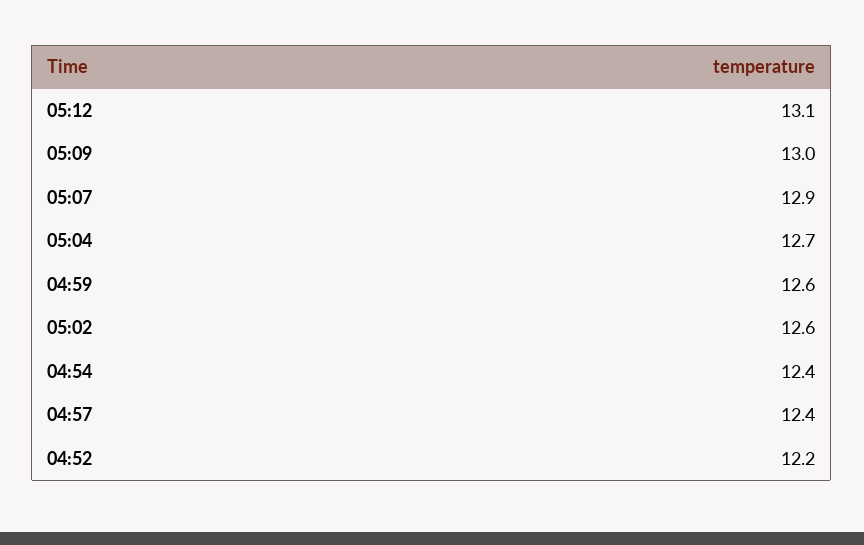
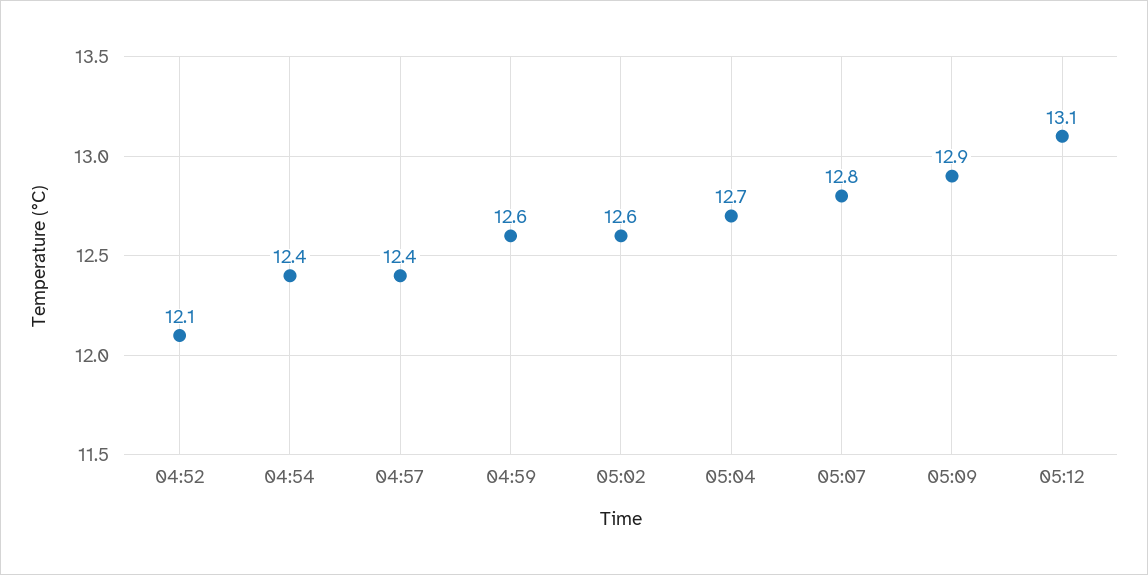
05:09: 13 -> 12.9
05:07: 12.9 -> 12.8
04:52: 12.2 -> 12.1

